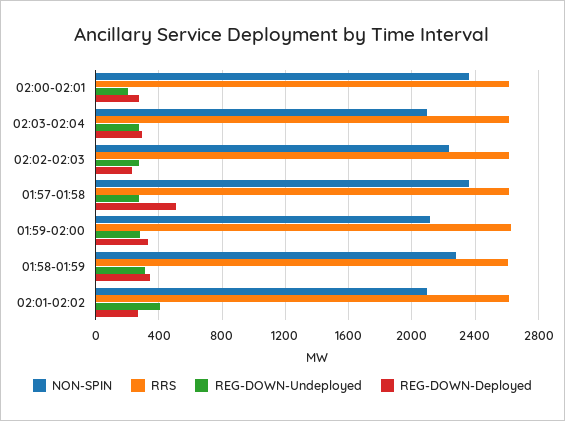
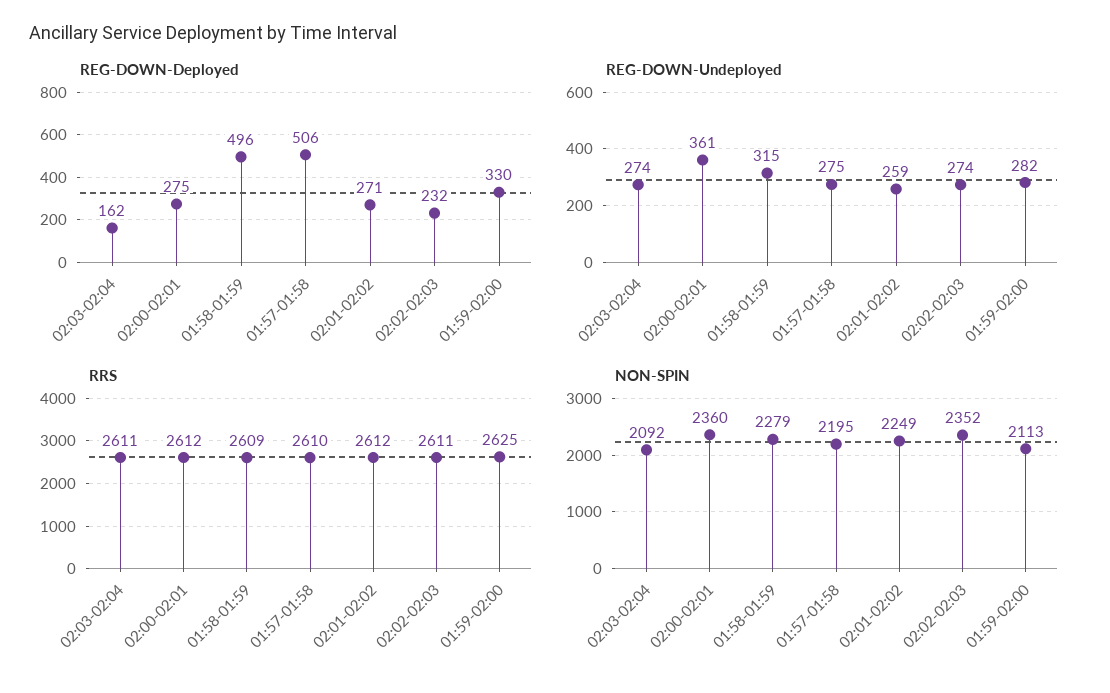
REG-DOWN-Undeployed, 02:00-02:01: 200 -> 361
REG-DOWN-Deployed, 02:03-02:04: 300 -> 162
NON-SPIN, 02:02-02:03: 2250 -> 2352
NON-SPIN, 01:57-01:58: 2350 -> 2195
REG-DOWN-Deployed, 01:58-01:59: 350 -> 496
NON-SPIN, 02:01-02:02: 2100 -> 2249
REG-DOWN-Undeployed, 02:01-02:02: 400 -> 259

